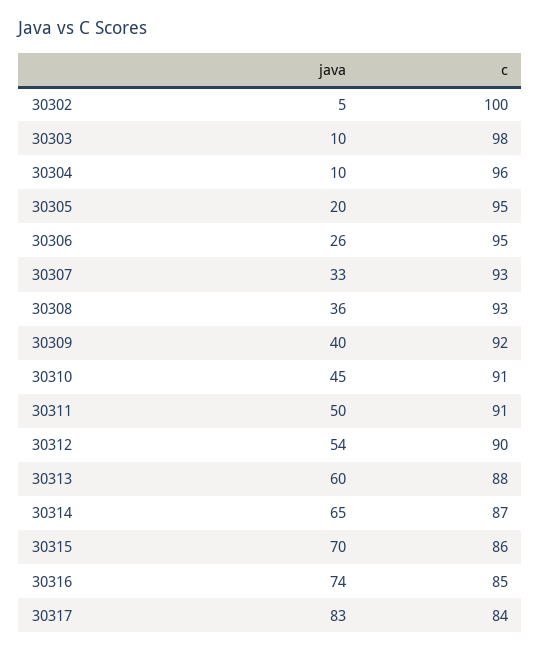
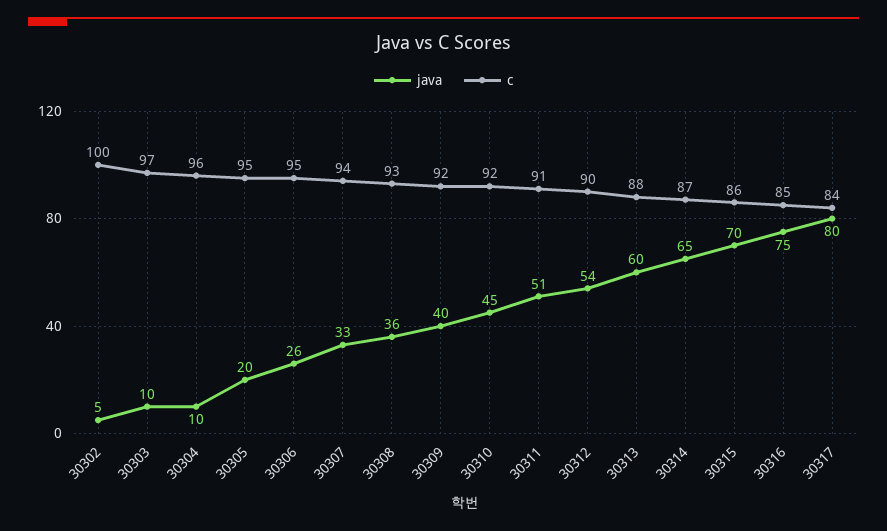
c, 30303: 98 -> 97
c, 30307: 93 -> 94
c, 30310: 91 -> 92
java, 30311: 50 -> 51
java, 30316: 74 -> 75
java, 30317: 83 -> 80

